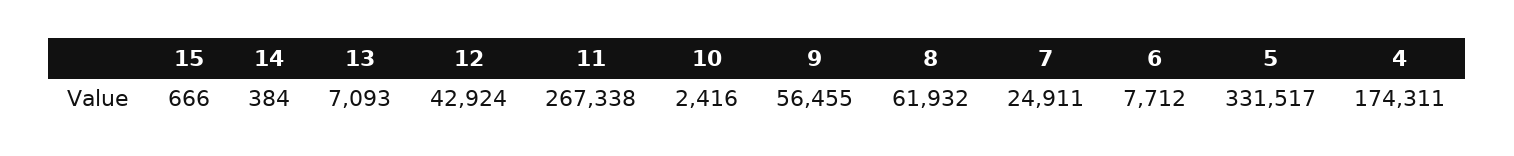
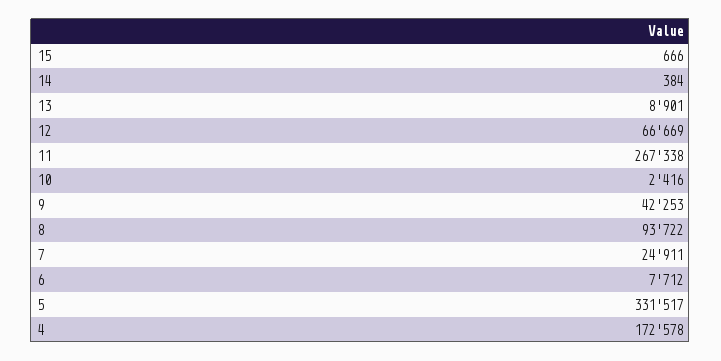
13: 7093 -> 8901
12: 42924 -> 66669
9: 56455 -> 42253
8: 61932 -> 93722
4: 174311 -> 172578

